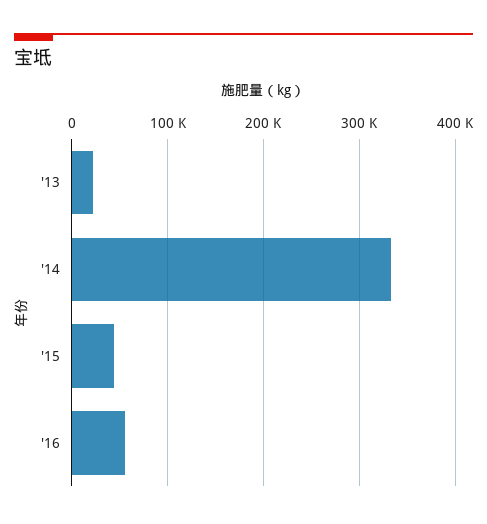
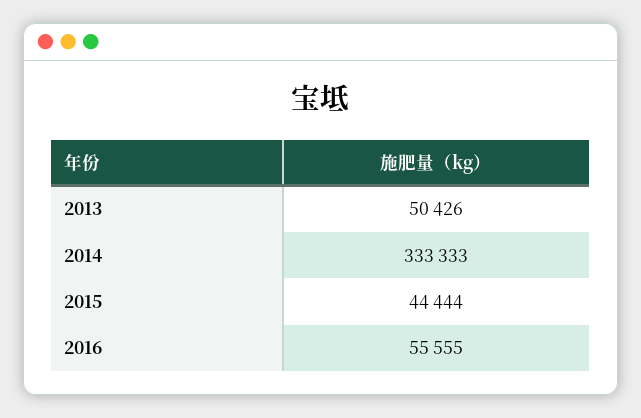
'13: 20000 -> 50426

